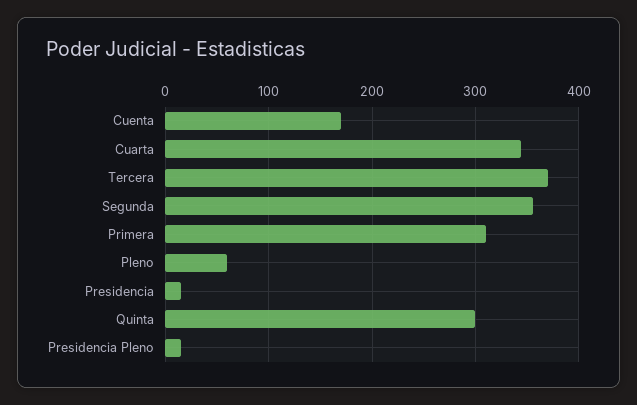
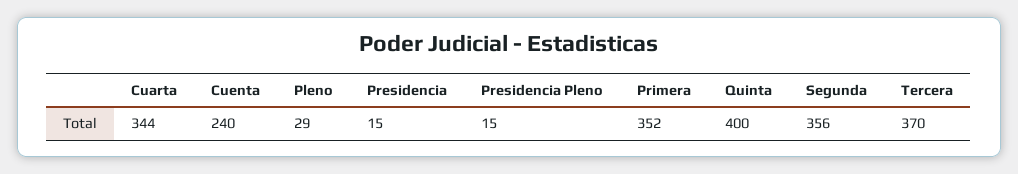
Cuenta: 170 -> 240
Primera: 310 -> 352
Pleno: 60 -> 29
Quinta: 300 -> 400

